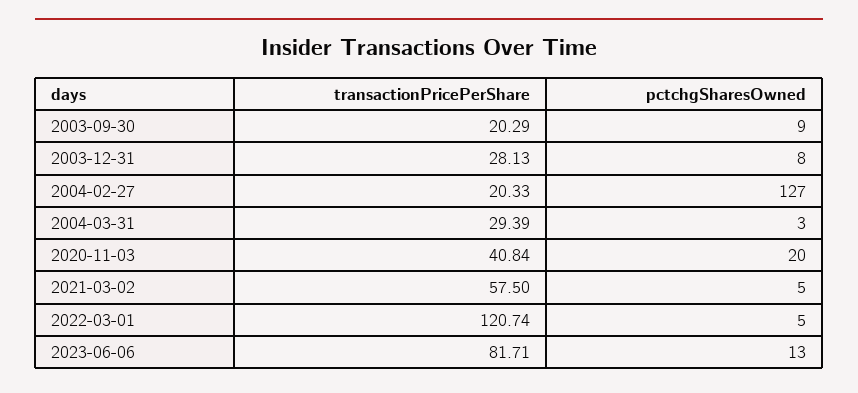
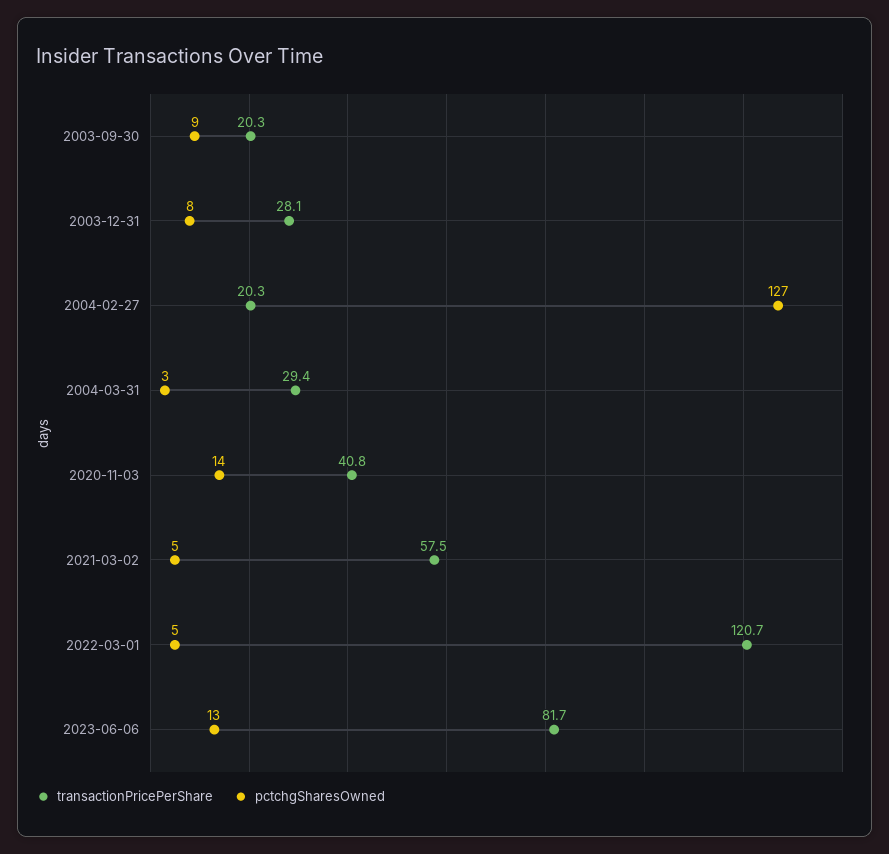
pctchgSharesOwned, 2020-11-03: 20 -> 14

